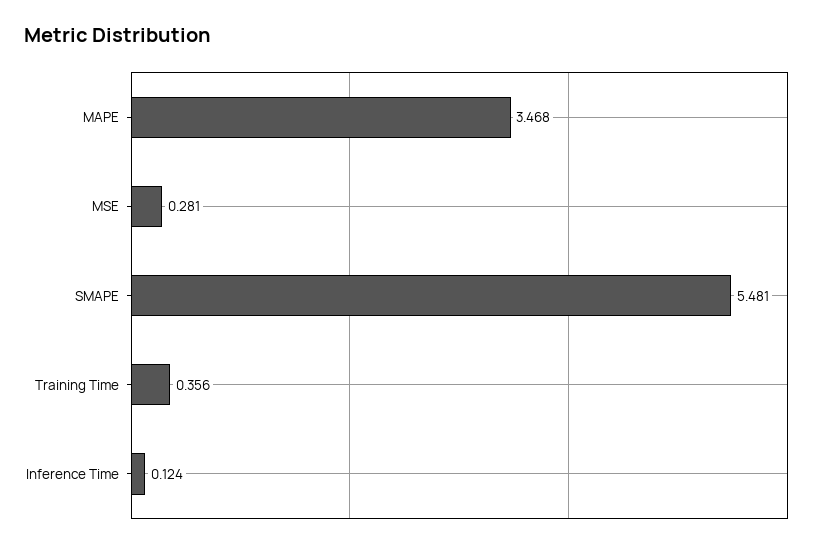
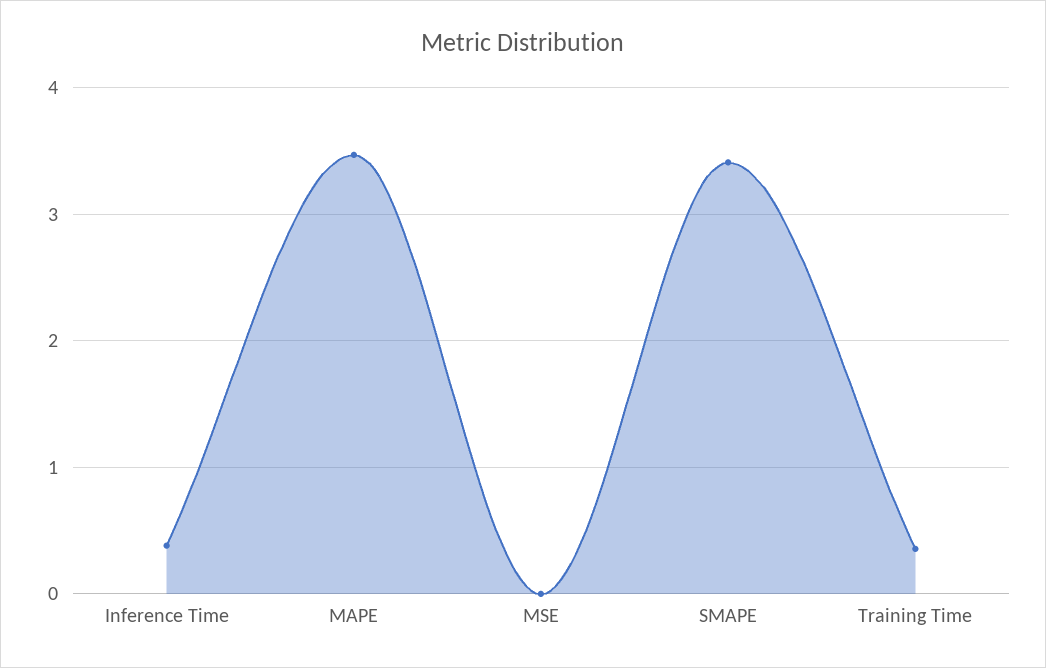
MSE: 0.281 -> 0
SMAPE: 5.481 -> 3.4
Inference Time: 0.124 -> 0.4

